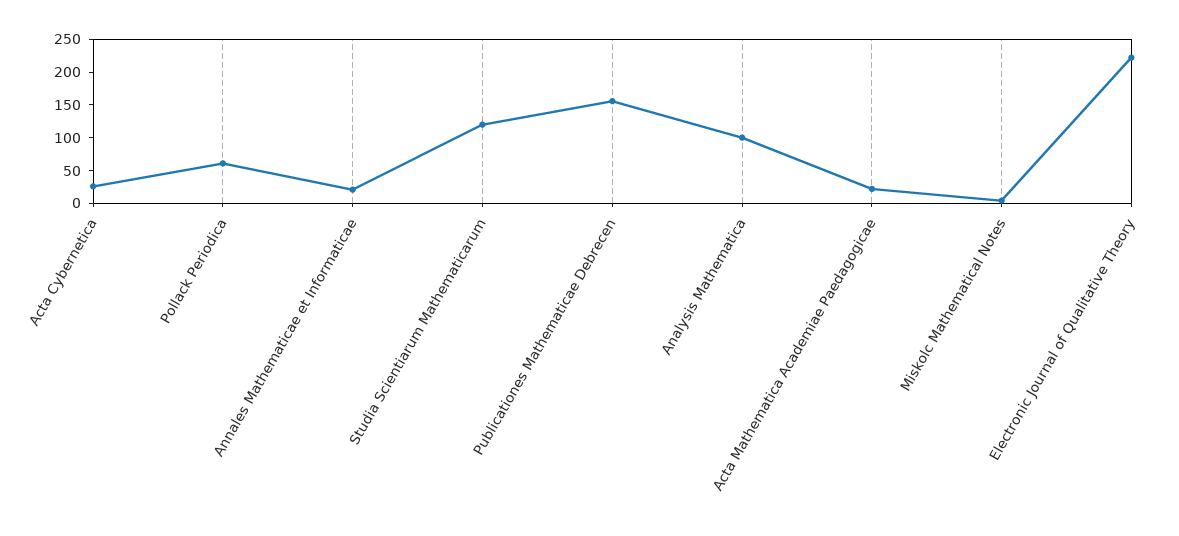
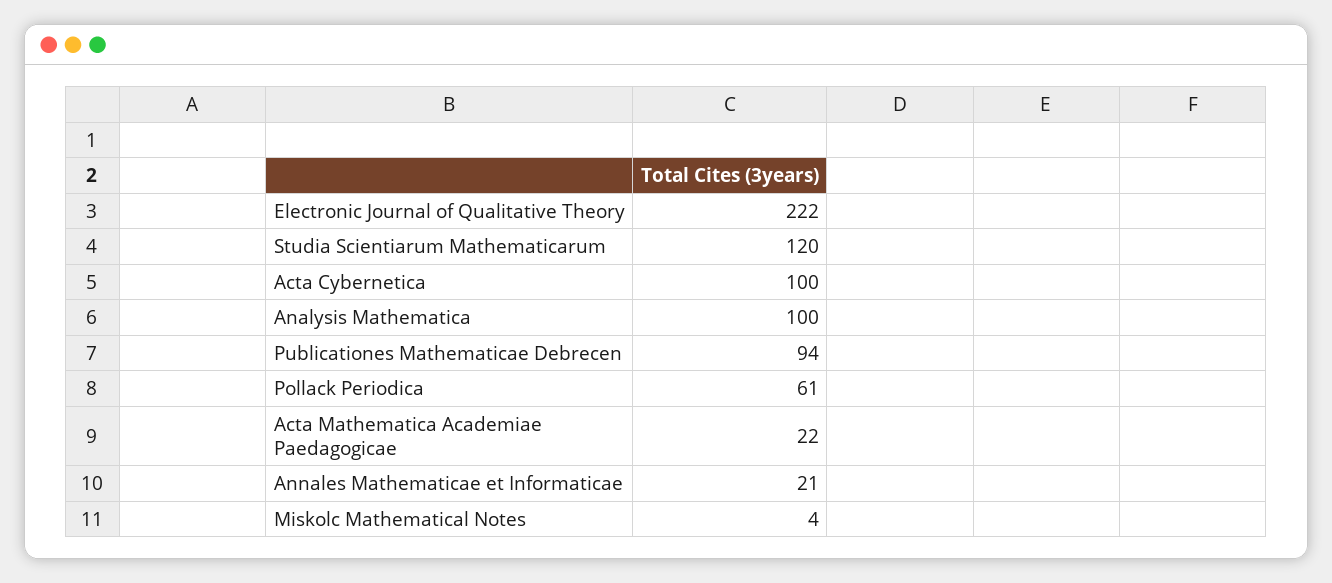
Acta Cybernetica: 25 -> 100
Publicationes Mathematicae Debrecen: 150 -> 94

